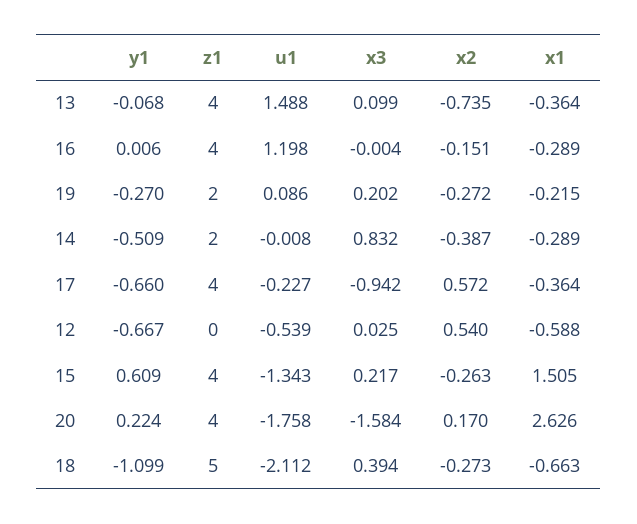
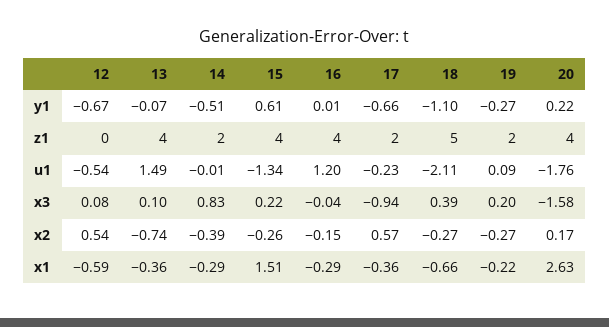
x3, 16: -0.004 -> -0.04
z1, 17: 4 -> 2
x3, 12: 0.025 -> 0.08

